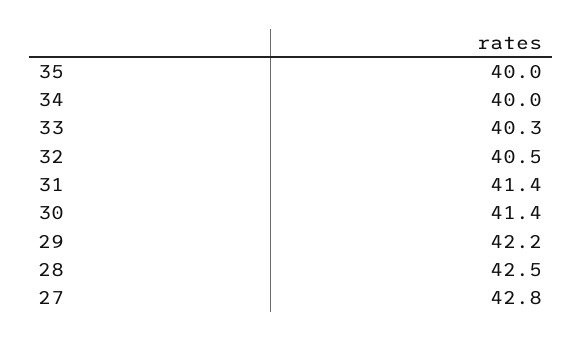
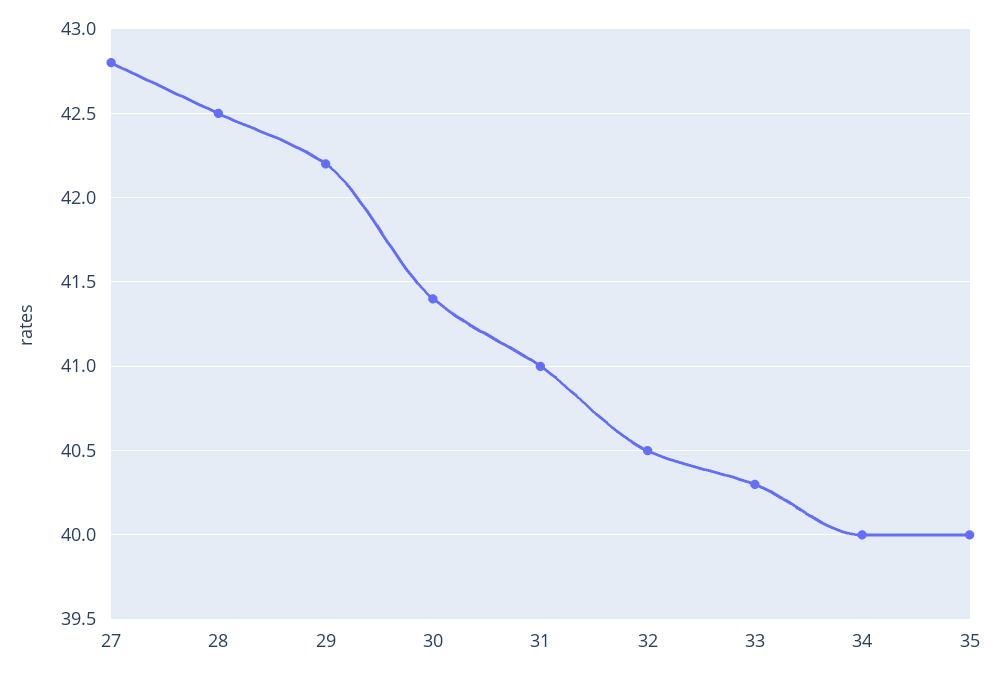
31: 41.4 -> 41

